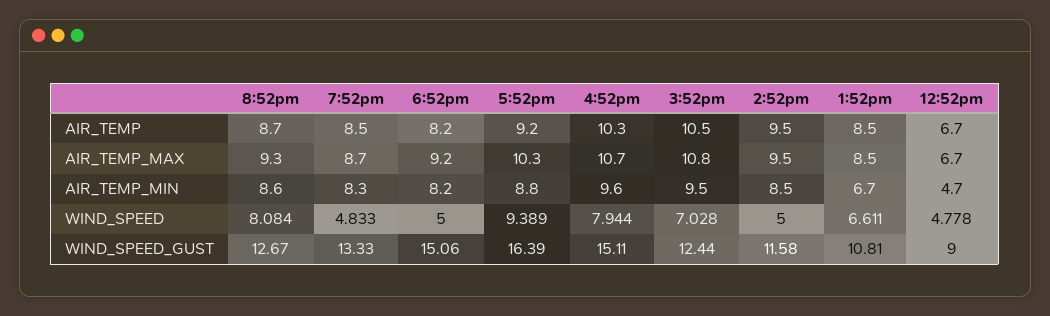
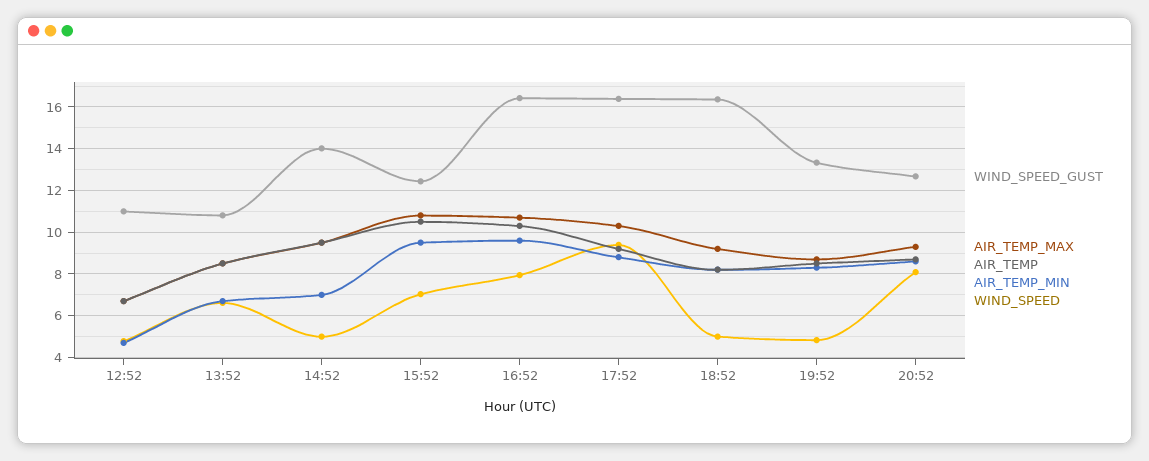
AIR_TEMP_MIN, 2:52pm: 8.5 -> 7
WIND_SPEED_GUST, 6:52pm: 15.06 -> 16.5
WIND_SPEED_GUST, 4:52pm: 15.11 -> 16.5
WIND_SPEED_GUST, 2:52pm: 11.58 -> 14
WIND_SPEED_GUST, 12:52pm: 9 -> 11

